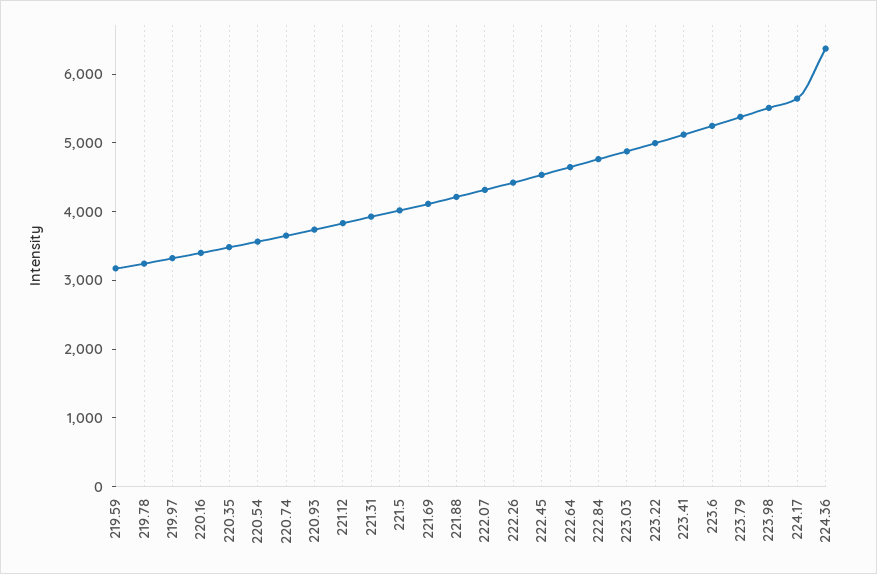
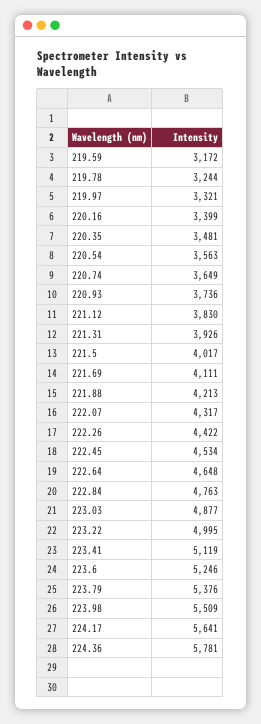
224.36: 6400 -> 5781

